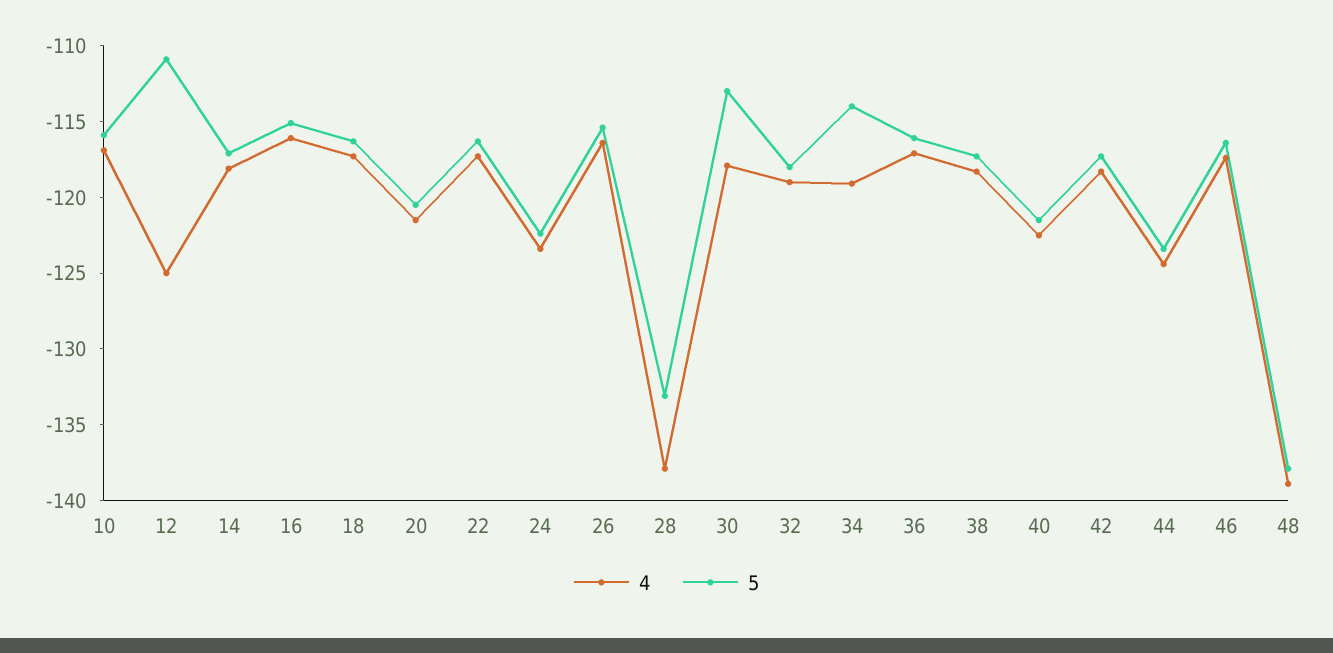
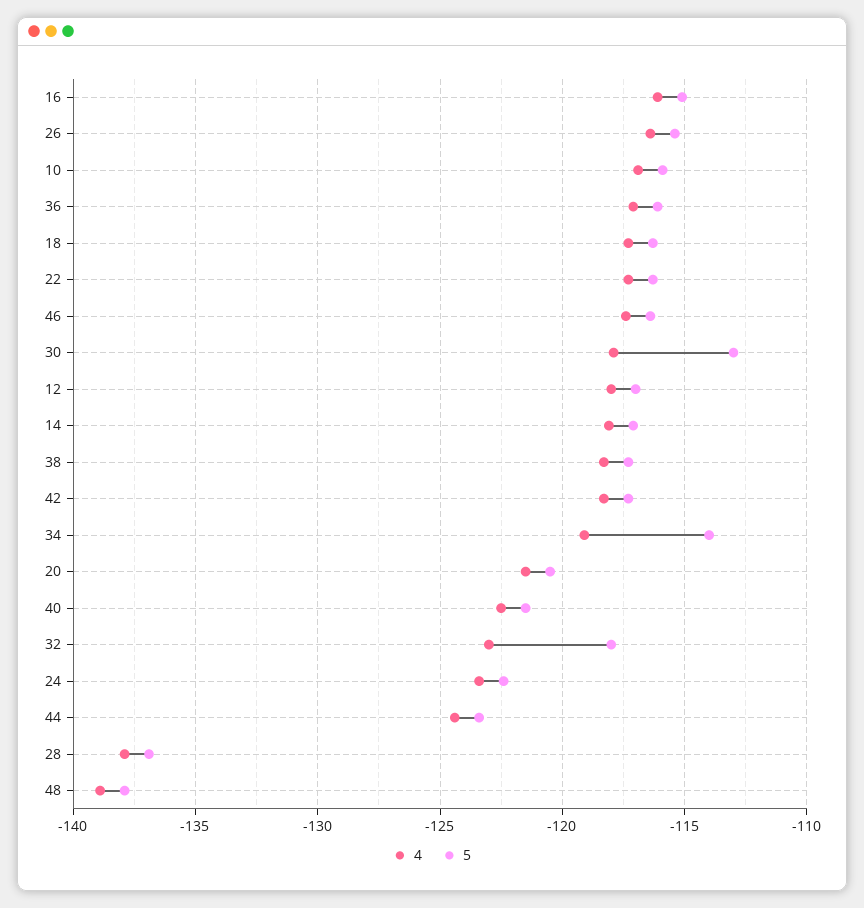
4, 12: -125 -> -118
5, 12: -111 -> -117
5, 28: -133 -> -137
4, 32: -119 -> -123

